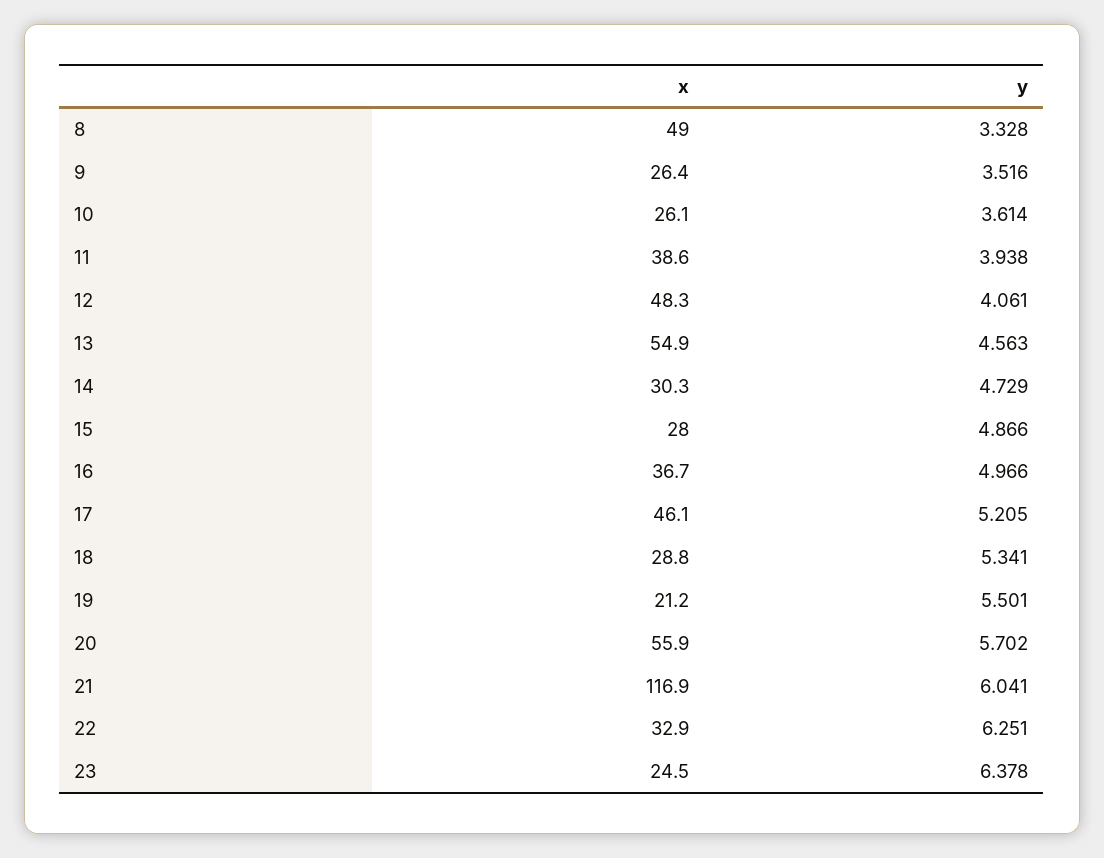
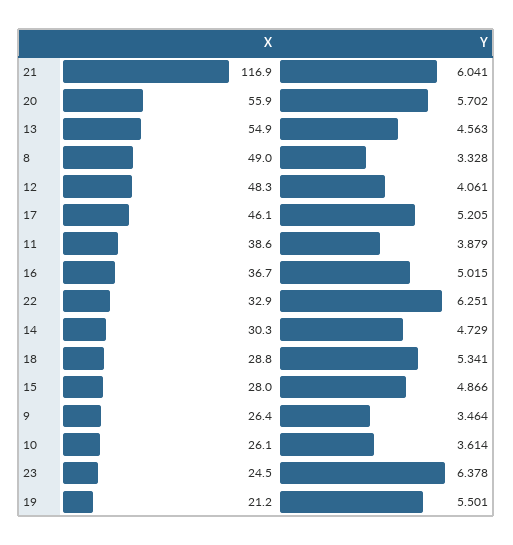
y, 9: 3.516 -> 3.464
y, 11: 3.938 -> 3.879
y, 16: 4.966 -> 5.015

